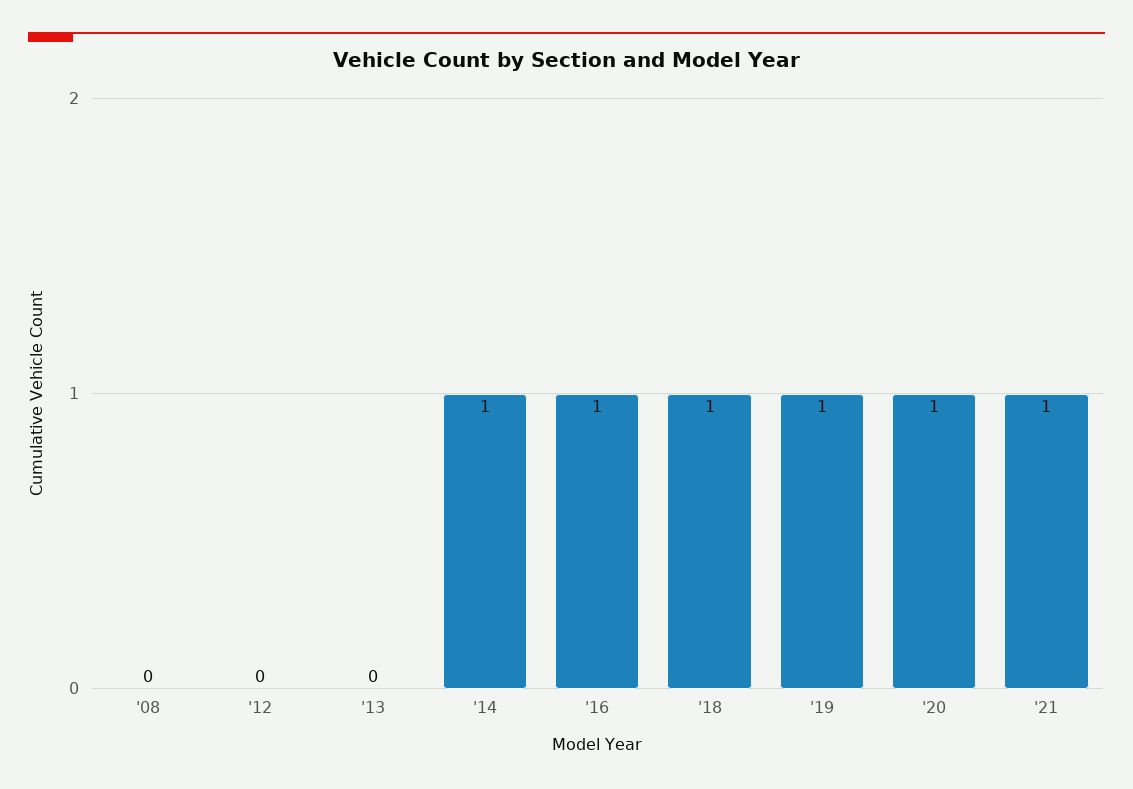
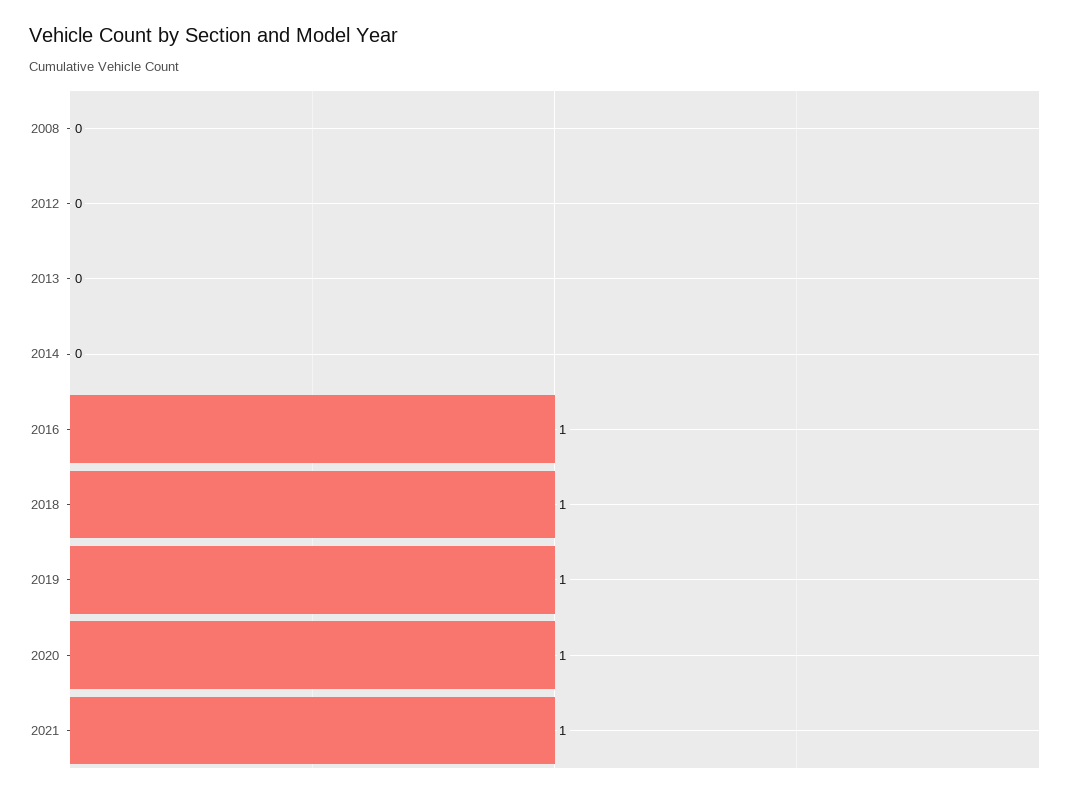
'14: 1 -> 0

